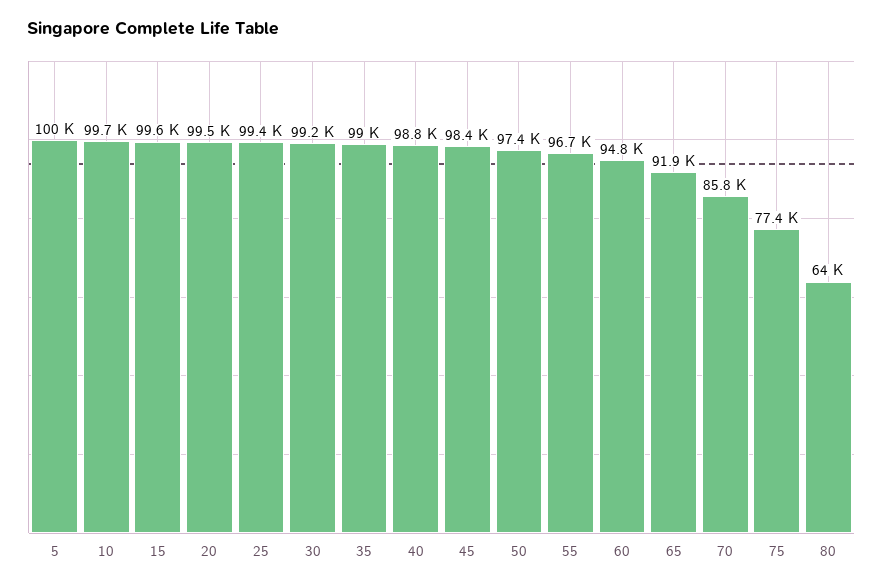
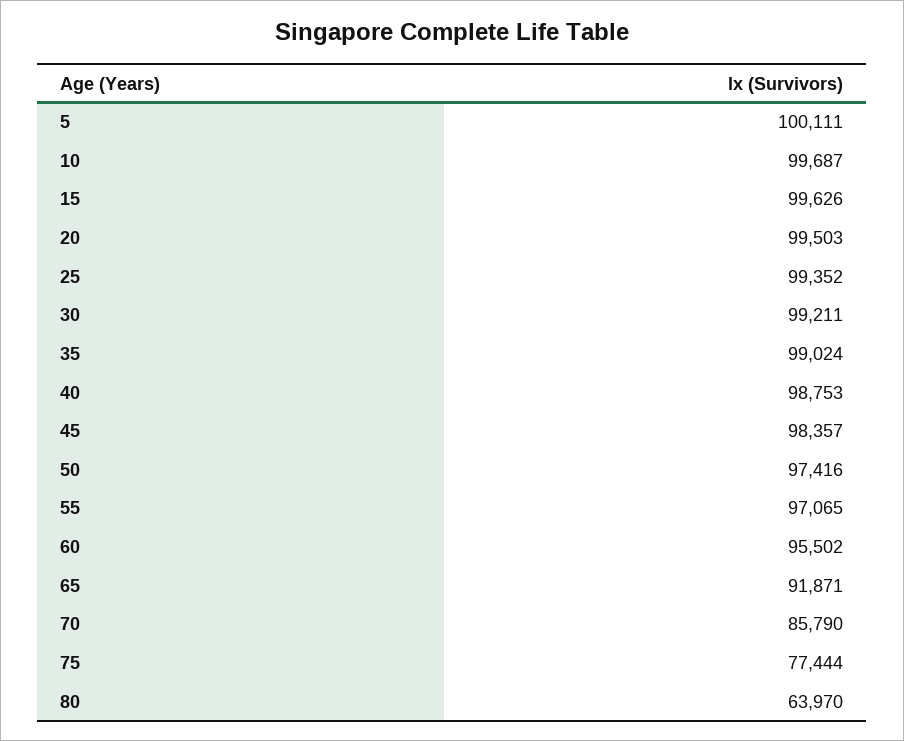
55: 96700 -> 97065
60: 94800 -> 95502

